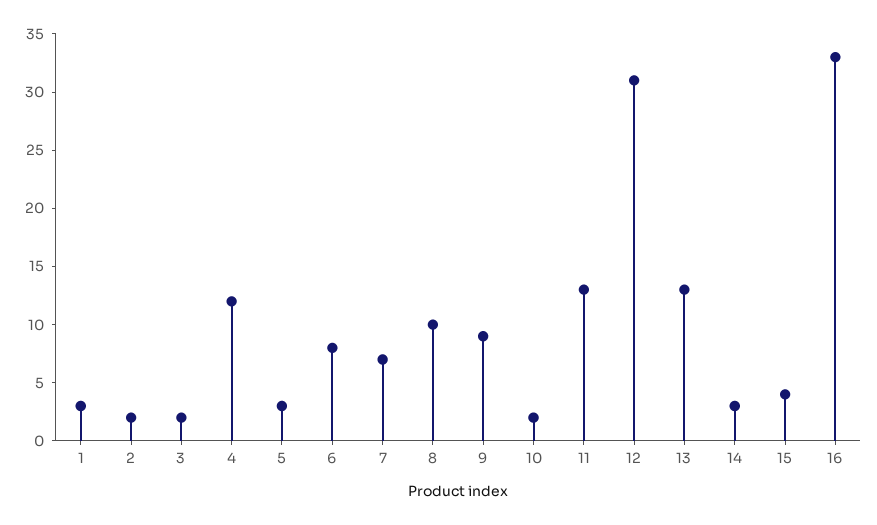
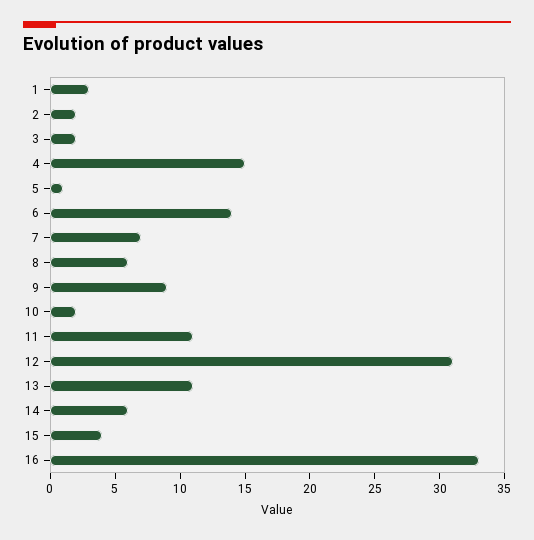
4: 12 -> 15
5: 3 -> 1
6: 8 -> 14
8: 10 -> 6
11: 13 -> 11
13: 13 -> 11
14: 3 -> 6

